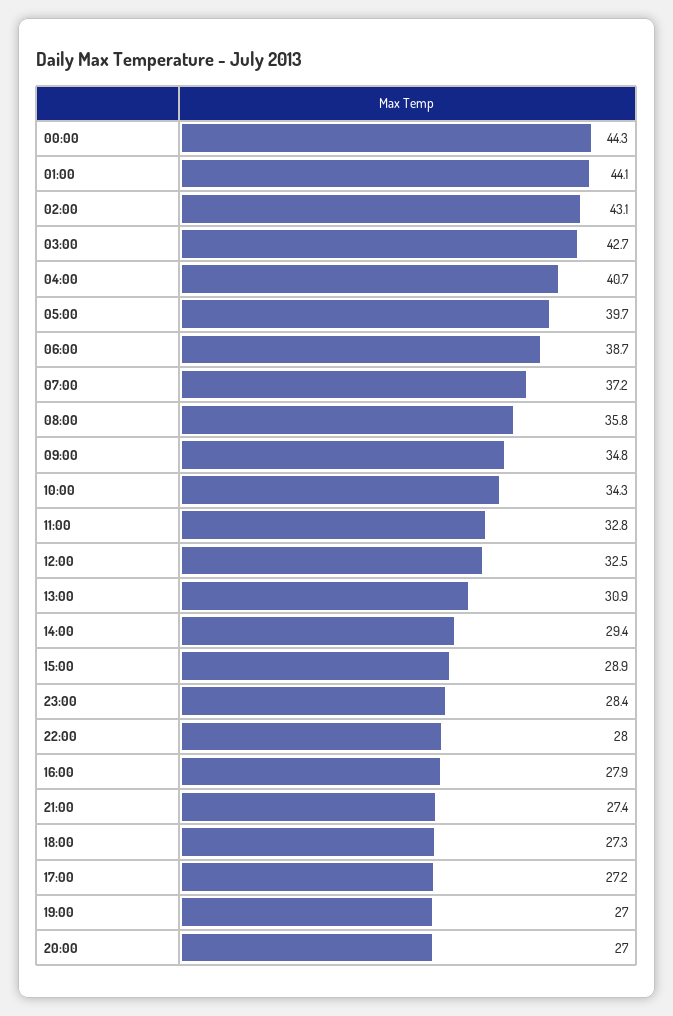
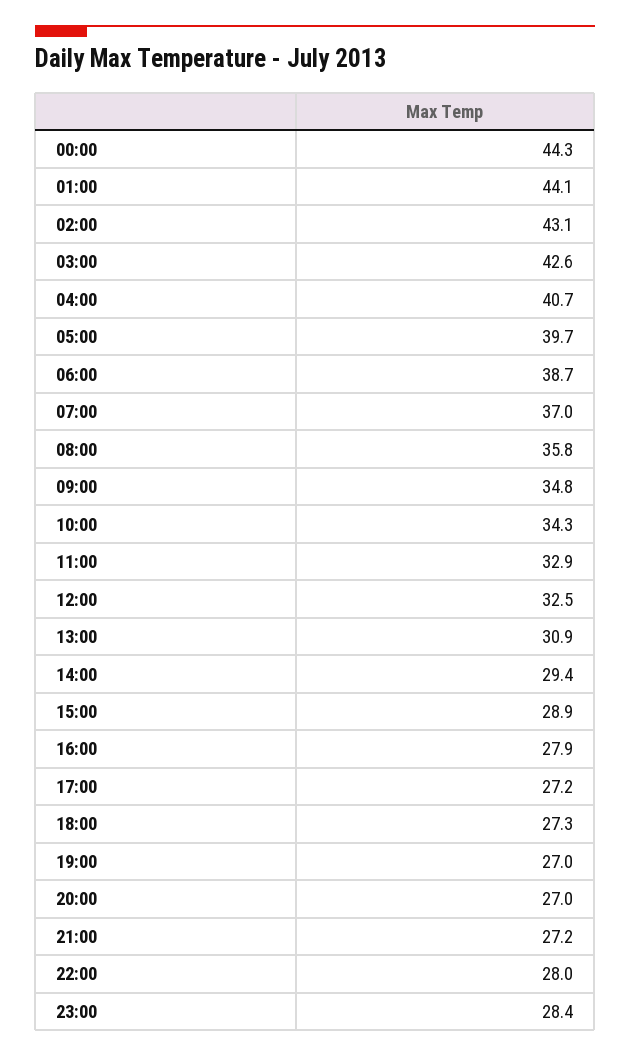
03:00: 42.7 -> 42.6
07:00: 37.2 -> 37
11:00: 32.8 -> 32.9
21:00: 27.4 -> 27.2

